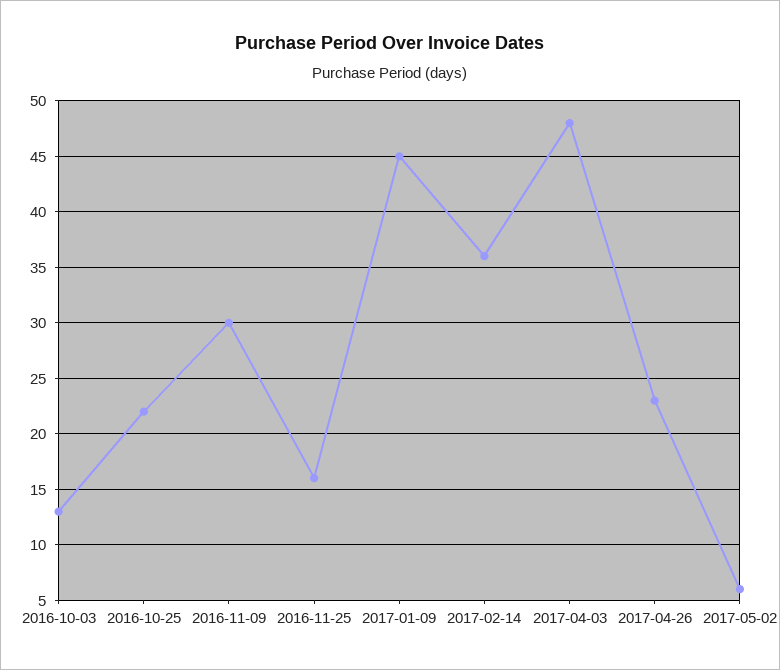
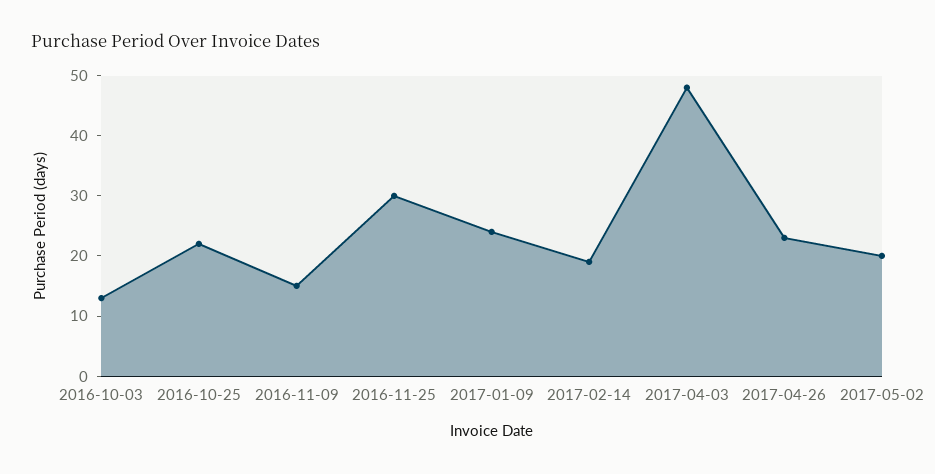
2016-11-09: 30 -> 15
2016-11-25: 16 -> 30
2017-01-09: 45 -> 25
2017-02-14: 36 -> 20
2017-05-02: 6 -> 20

